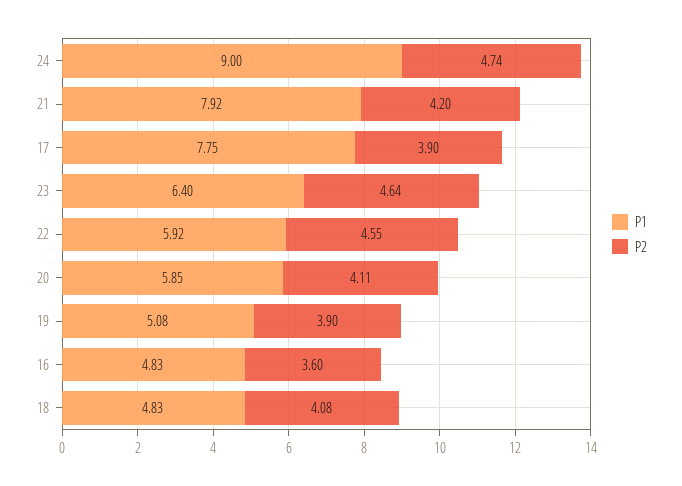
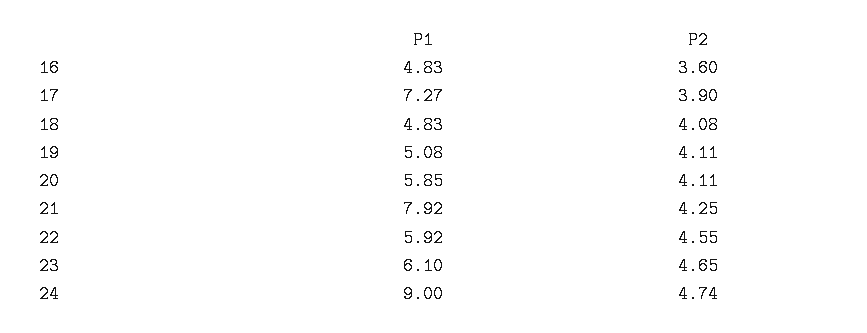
P2, 21: 4.2 -> 4.25
P1, 17: 7.75 -> 7.27
P1, 23: 6.4 -> 6.1
P2, 23: 4.64 -> 4.65
P2, 19: 3.9 -> 4.11

